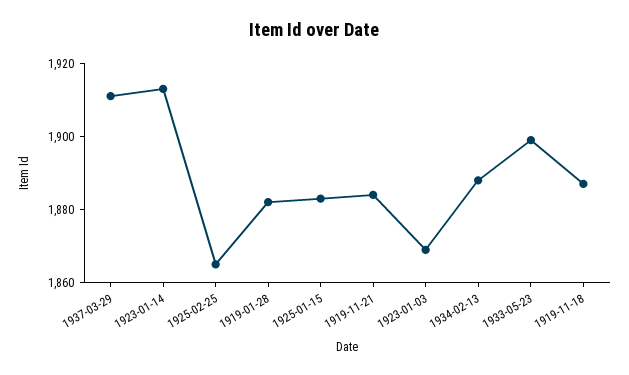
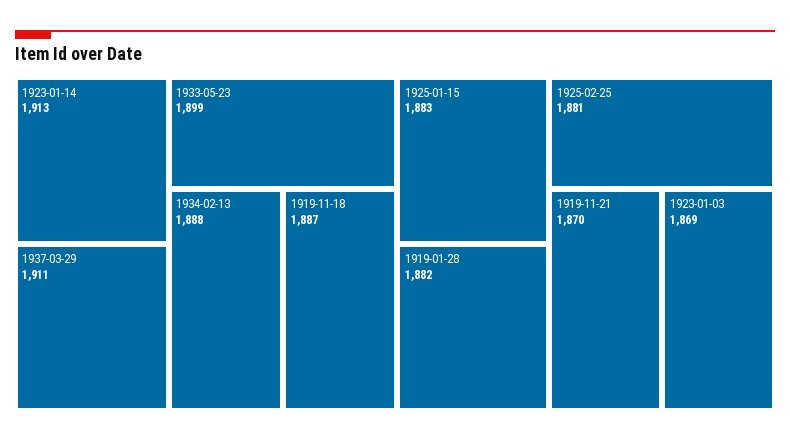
1925-02-25: 1865 -> 1881
1919-11-21: 1885 -> 1870

